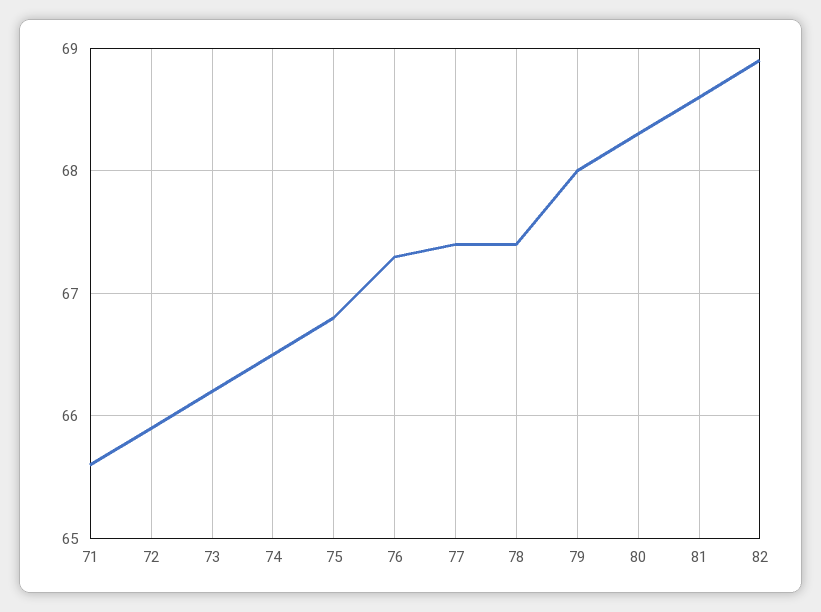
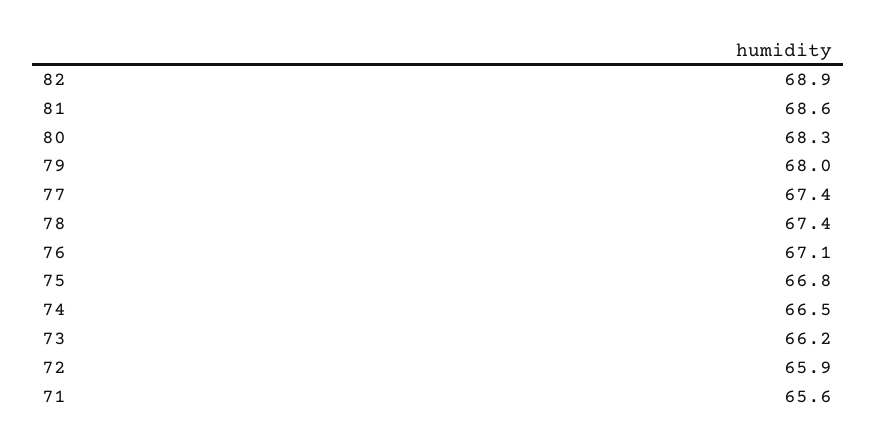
76: 67.3 -> 67.1

